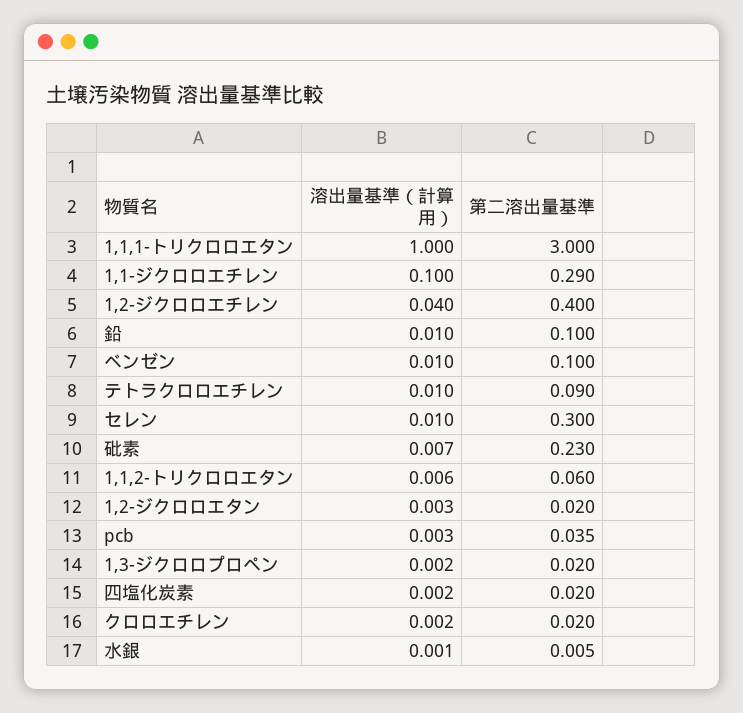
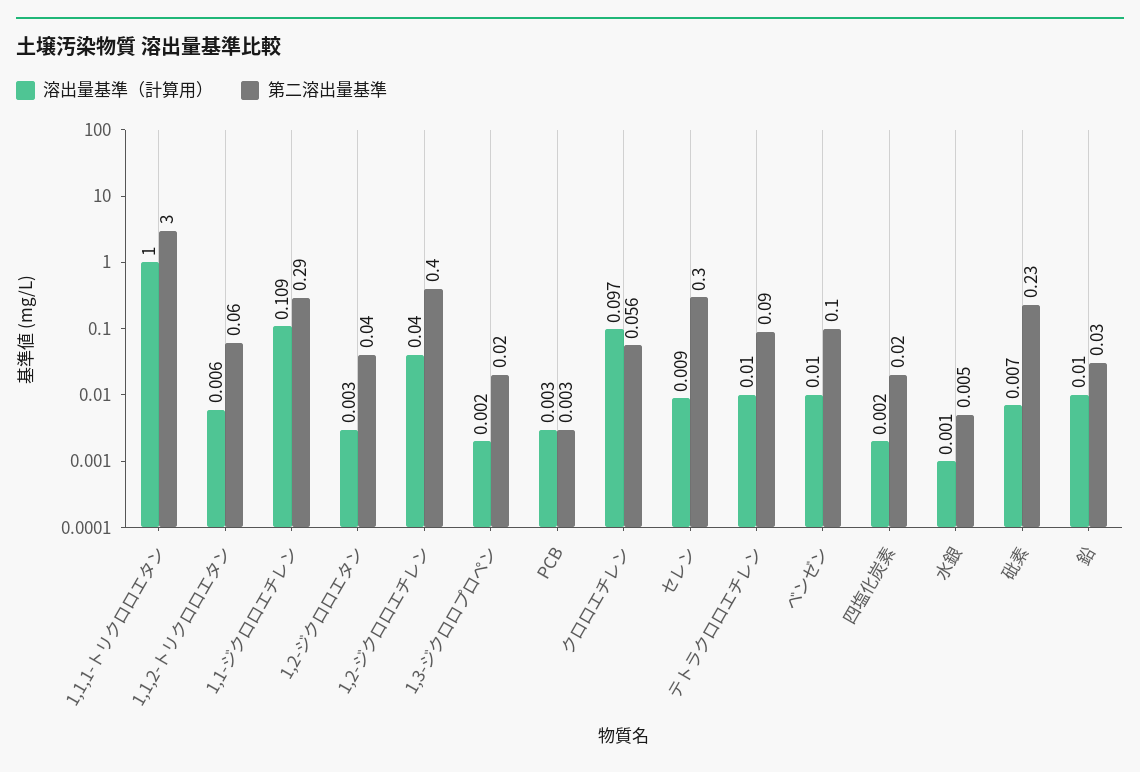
溶出量基準（計算用）, 1,1-ジクロロエチレン: 0.1 -> 0.109
第二溶出量基準, 鉛: 0.1 -> 0.03
溶出量基準（計算用）, セレン: 0.01 -> 0.009
第二溶出量基準, 1,2-ジクロロエタン: 0.02 -> 0.04
第二溶出量基準, pcb: 0.035 -> 0.003
溶出量基準（計算用）, クロロエチレン: 0.002 -> 0.097
第二溶出量基準, クロロエチレン: 0.02 -> 0.056

